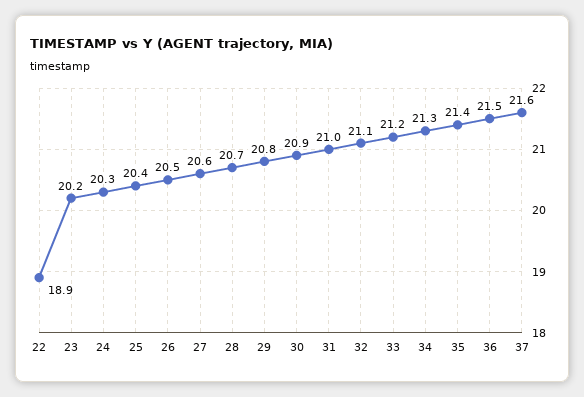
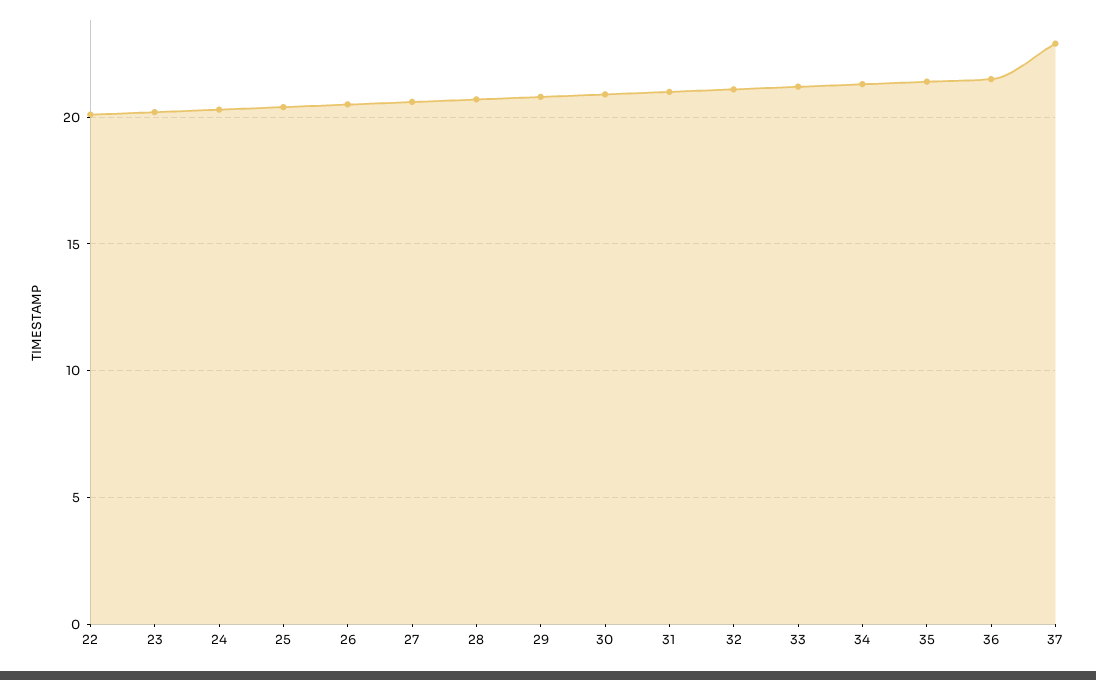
22: 18.9 -> 20
37: 21.6 -> 23

